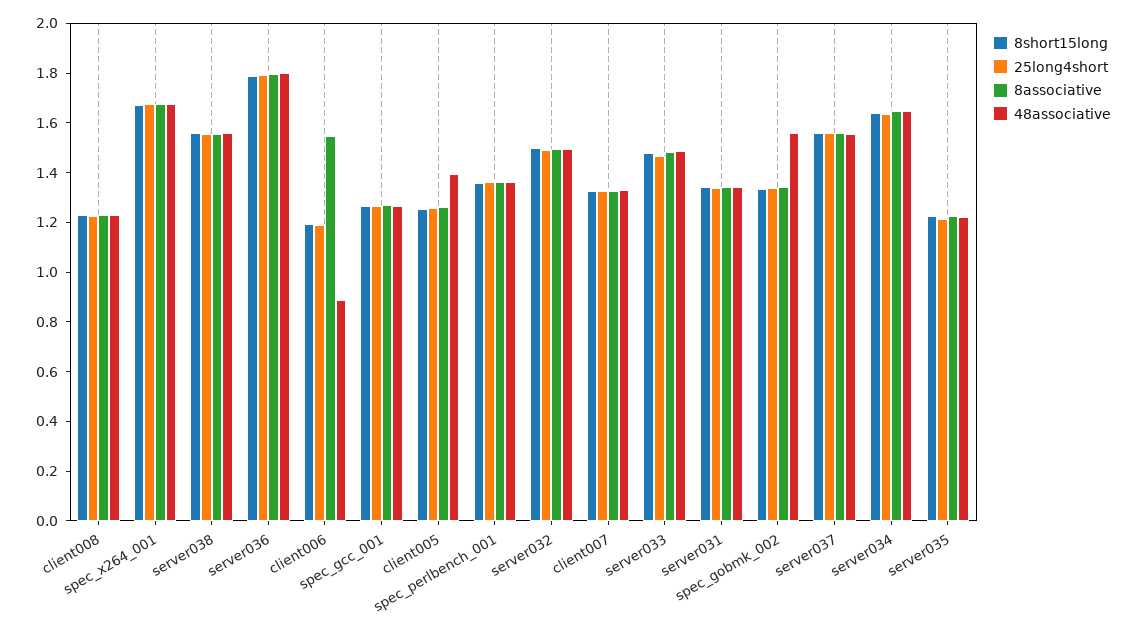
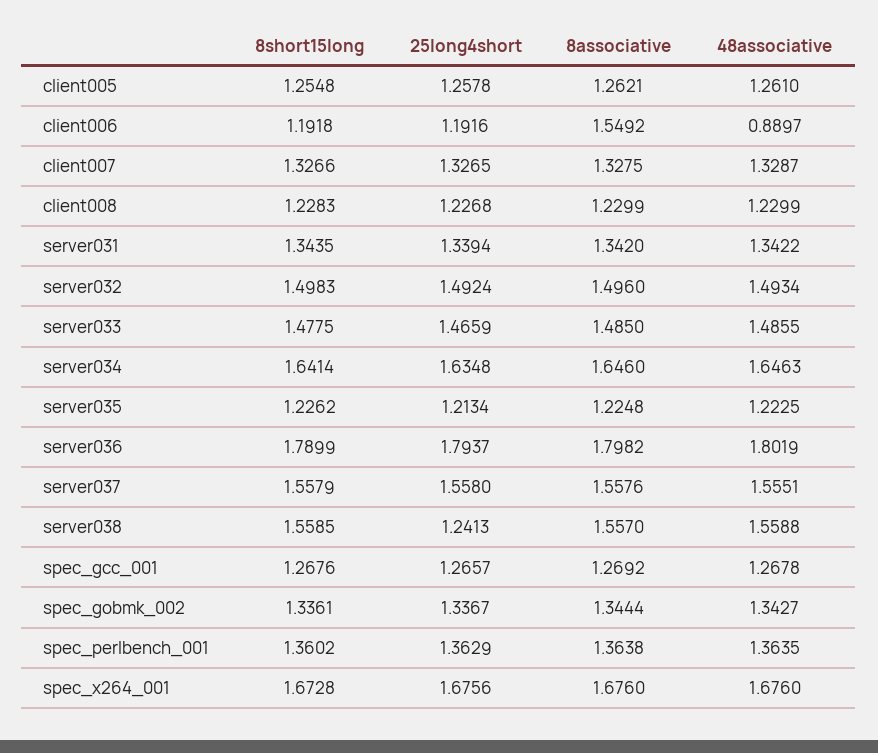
25long4short, server038: 1.55 -> 1.2413
48associative, client005: 1.4 -> 1.261
48associative, spec_gobmk_002: 1.55 -> 1.3427

